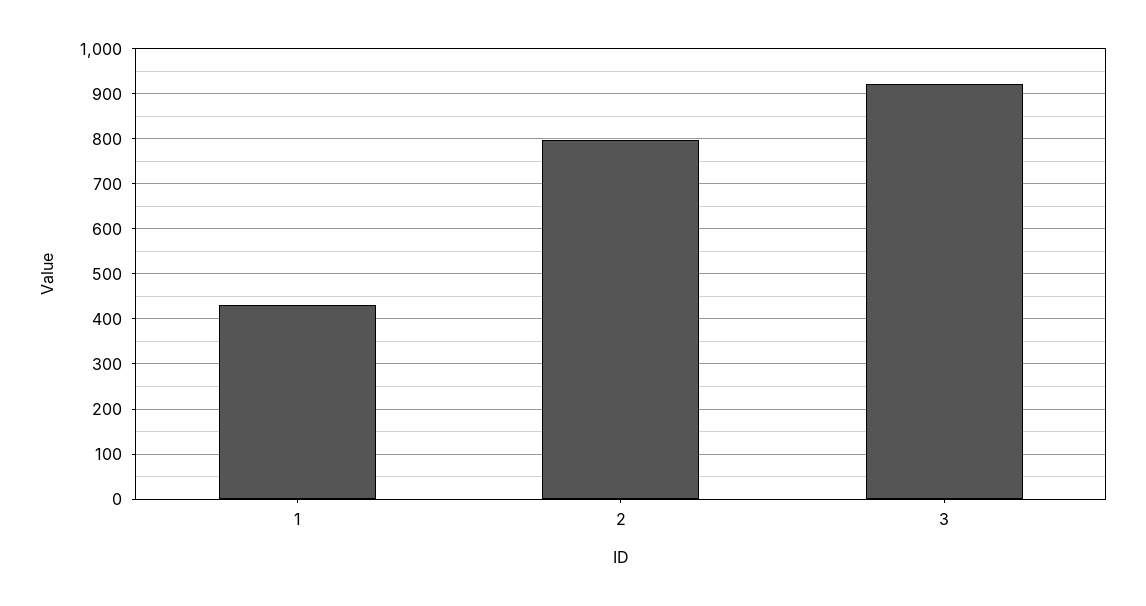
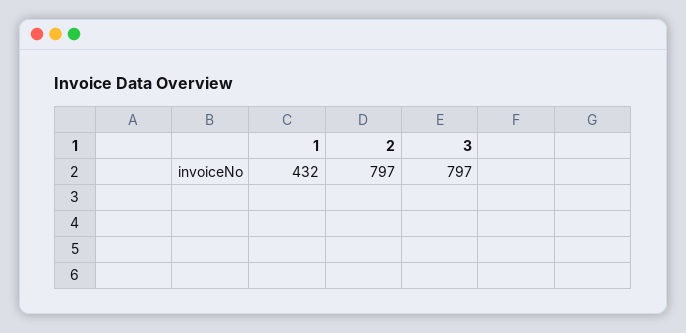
3: 920 -> 797

